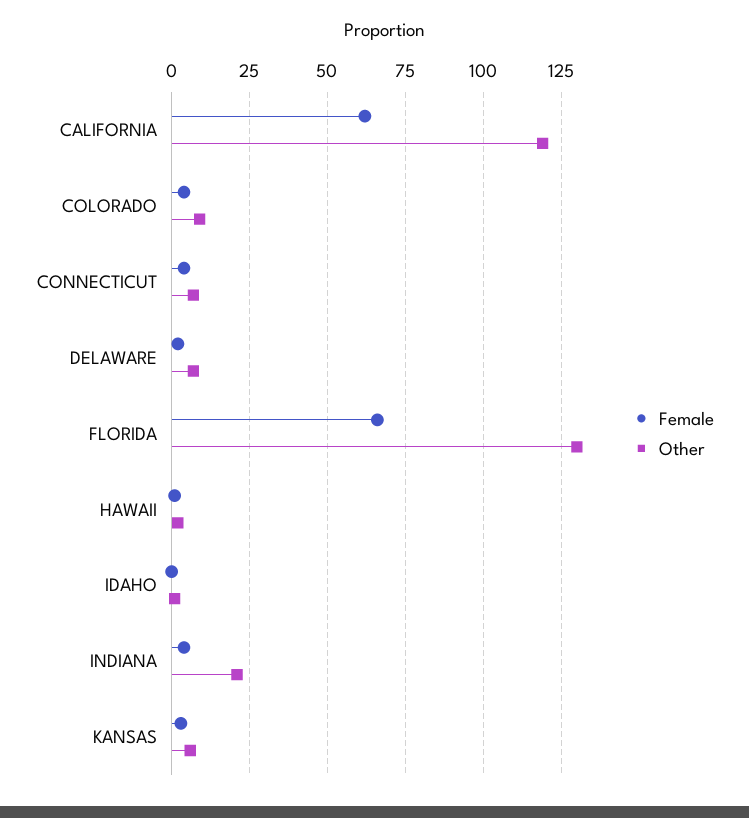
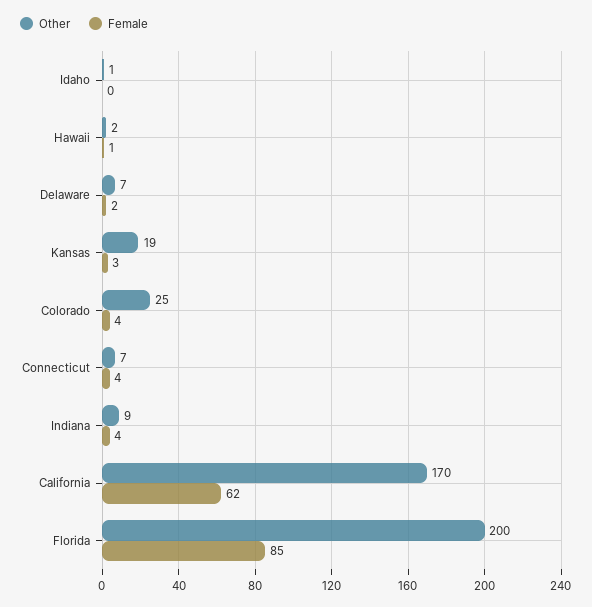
Other, CALIFORNIA: 120 -> 170
Other, COLORADO: 10 -> 25
Female, FLORIDA: 65 -> 85
Other, FLORIDA: 130 -> 200
Other, INDIANA: 20 -> 9
Other, KANSAS: 5 -> 19

